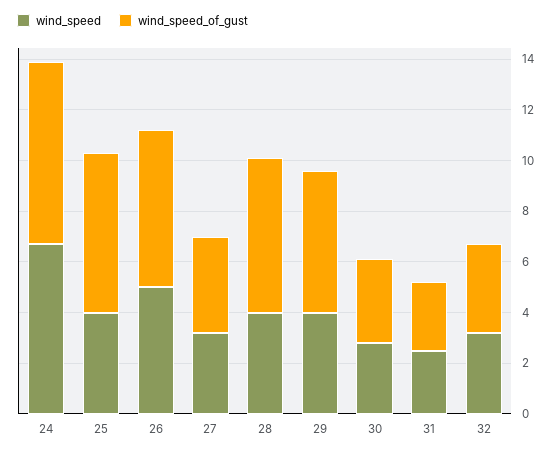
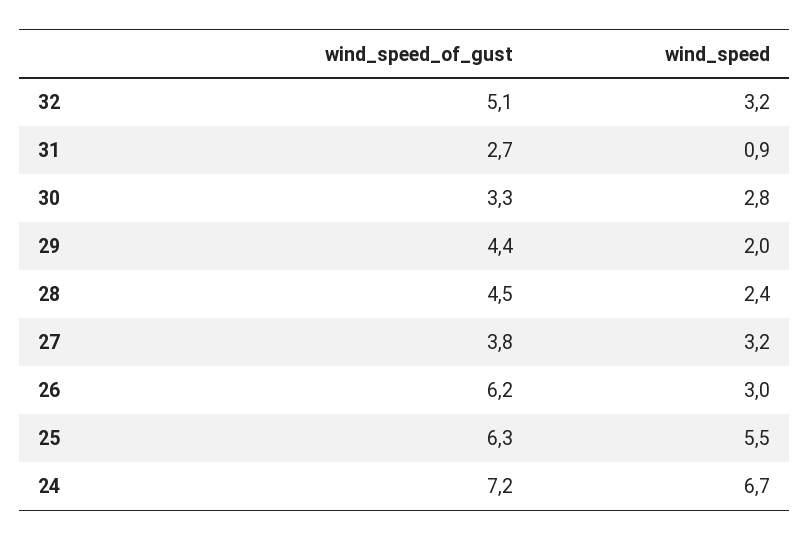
wind_speed, 25: 4 -> 5.5
wind_speed, 26: 5 -> 3
wind_speed, 28: 4 -> 2.4
wind_speed_of_gust, 28: 6 -> 4.5
wind_speed, 29: 4 -> 2
wind_speed_of_gust, 29: 5.5 -> 4.4
wind_speed, 31: 2.5 -> 0.9
wind_speed_of_gust, 32: 3.5 -> 5.1

